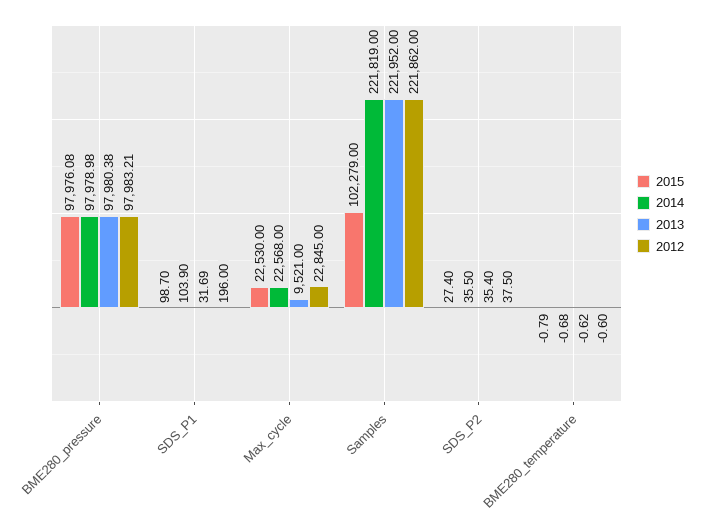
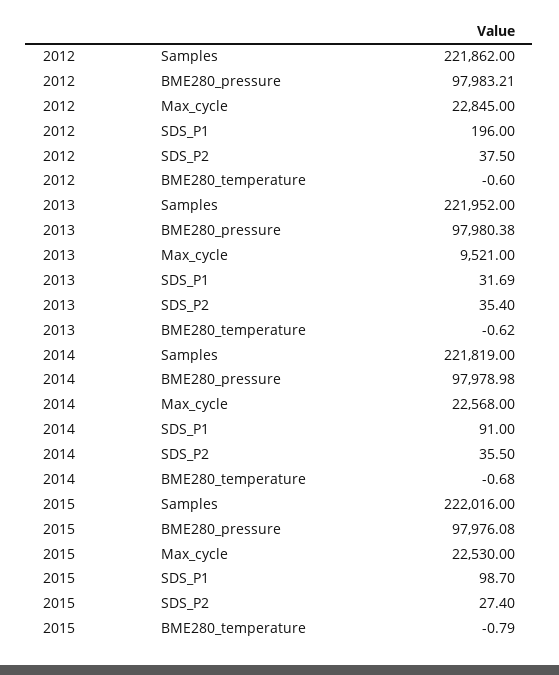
2014, SDS_P1: 103.9 -> 91
2015, Samples: 102279 -> 222016

